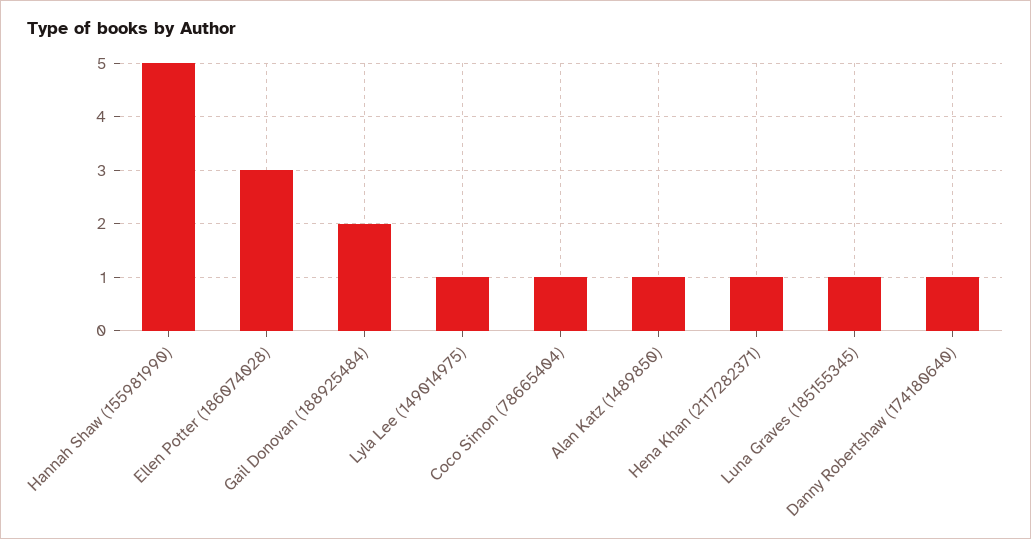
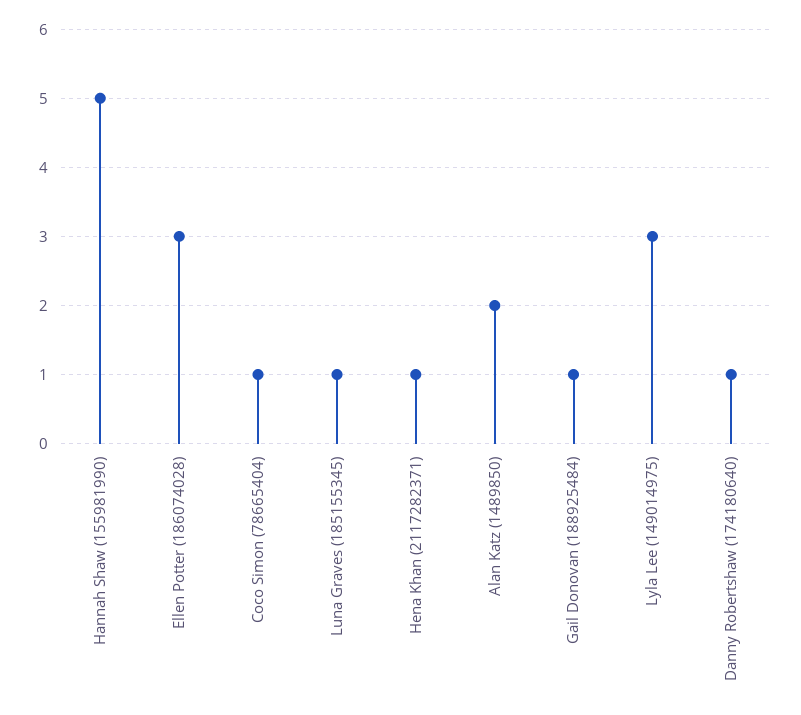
Gail Donovan (188925484): 2 -> 1
Lyla Lee (149014975): 1 -> 3
Alan Katz (1489850): 1 -> 2

